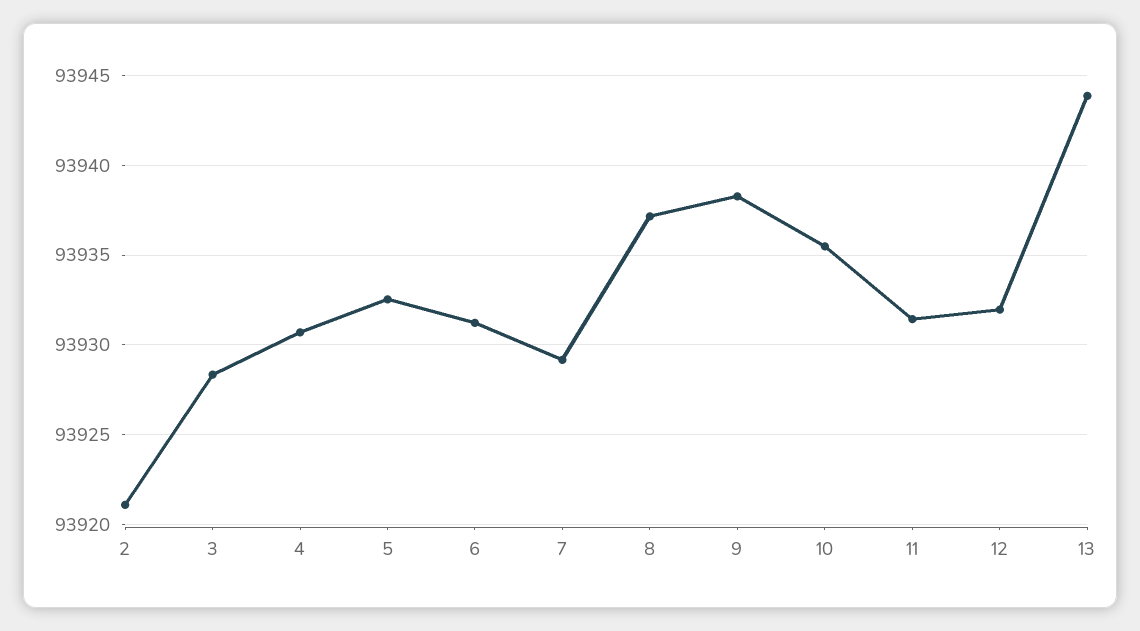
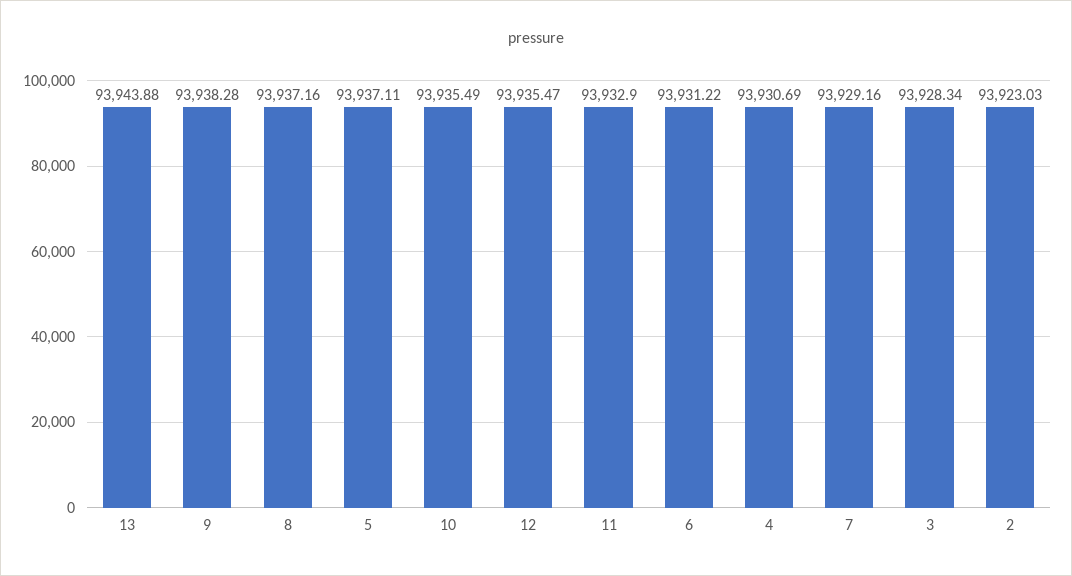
2: 93921 -> 93923.03
5: 93932.5 -> 93937.11
11: 93931.5 -> 93932.9
12: 93932 -> 93935.47

